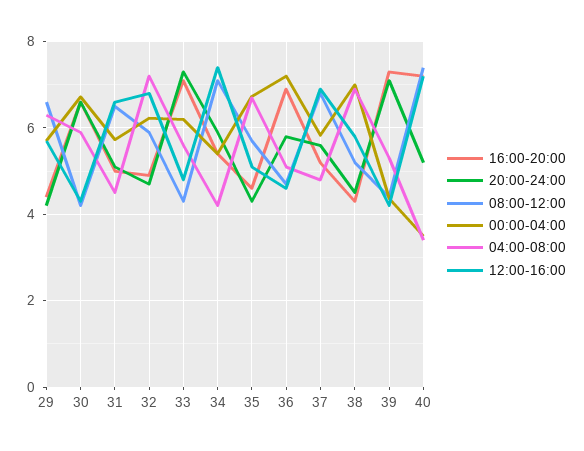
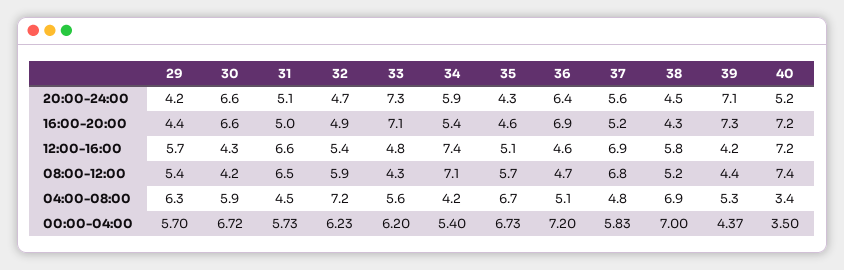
08:00-12:00, 29: 6.6 -> 5.4
12:00-16:00, 32: 6.8 -> 5.4
20:00-24:00, 36: 5.8 -> 6.4

